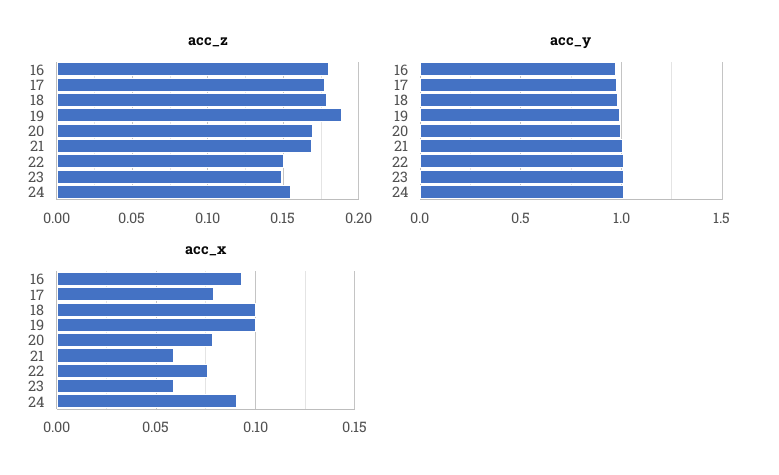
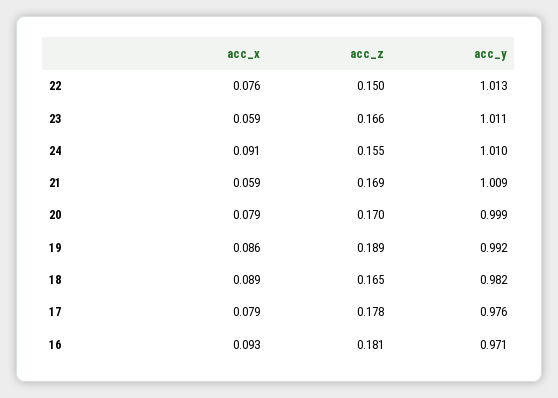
acc_z, 18: 0.18 -> 0.165
acc_z, 23: 0.15 -> 0.166
acc_x, 18: 0.1 -> 0.089
acc_x, 19: 0.1 -> 0.086

